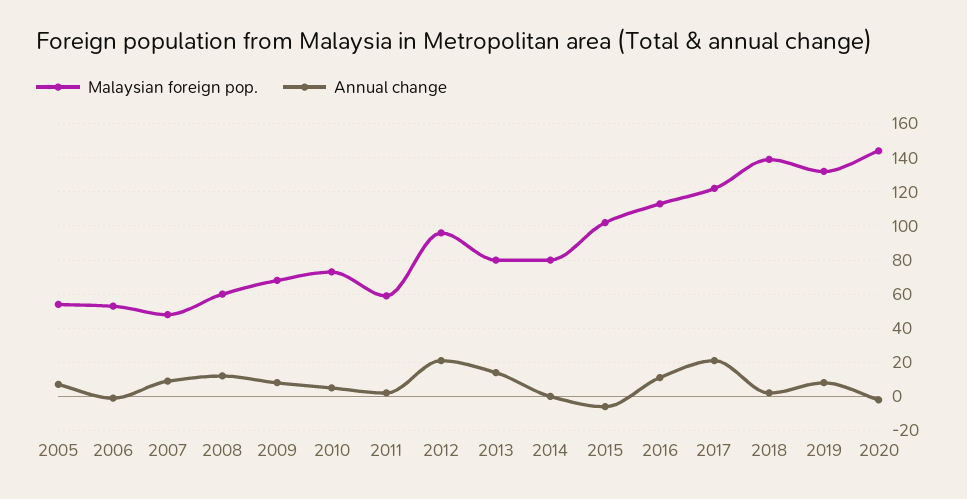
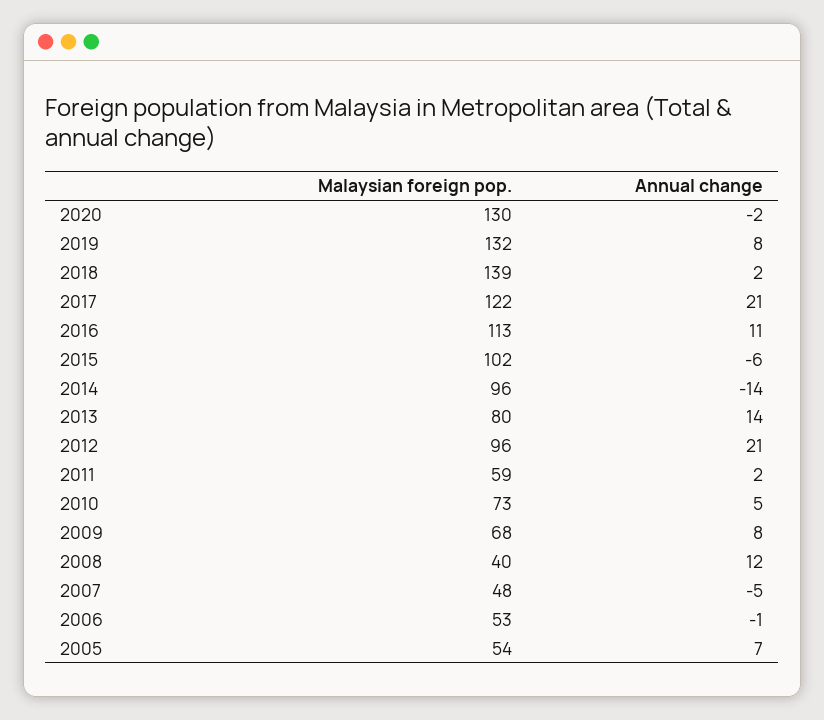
Annual change, 2007: 10 -> -5
Malaysian foreign pop., 2008: 60 -> 40
Malaysian foreign pop., 2014: 80 -> 96
Annual change, 2014: 0 -> -14
Malaysian foreign pop., 2020: 145 -> 130

